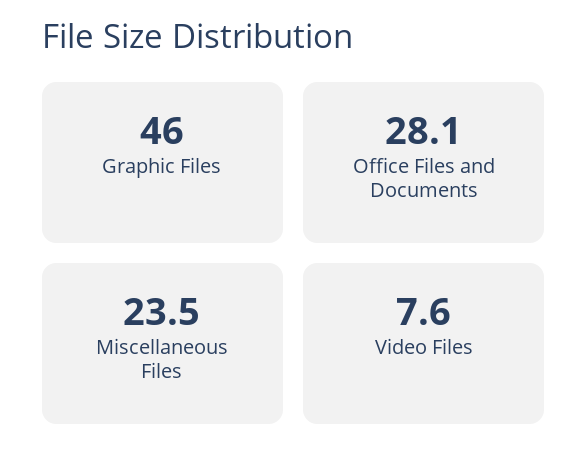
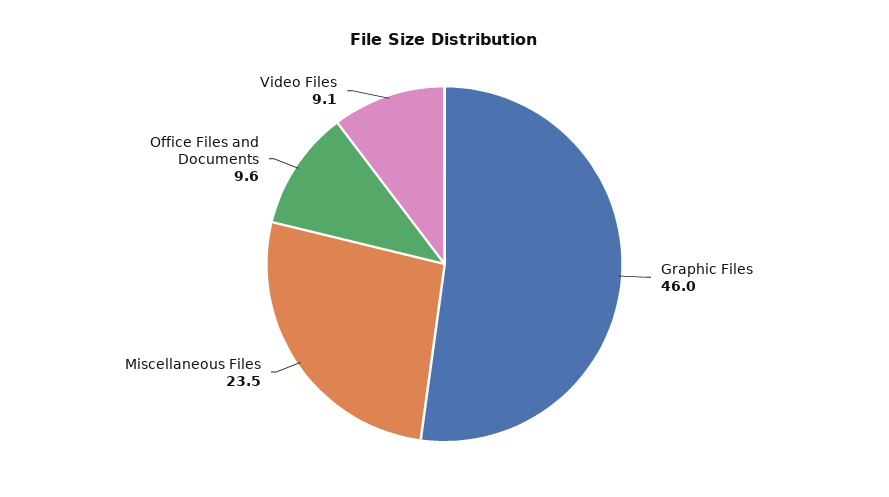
Office Files and Documents: 28.1 -> 9.6
Video Files: 7.6 -> 9.1

